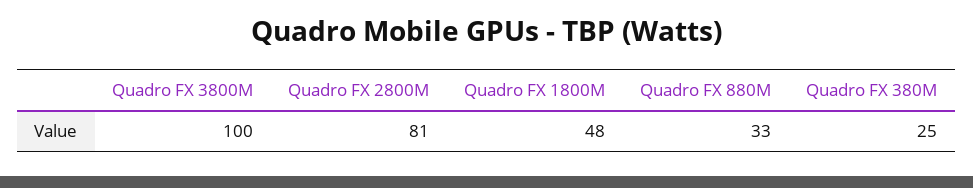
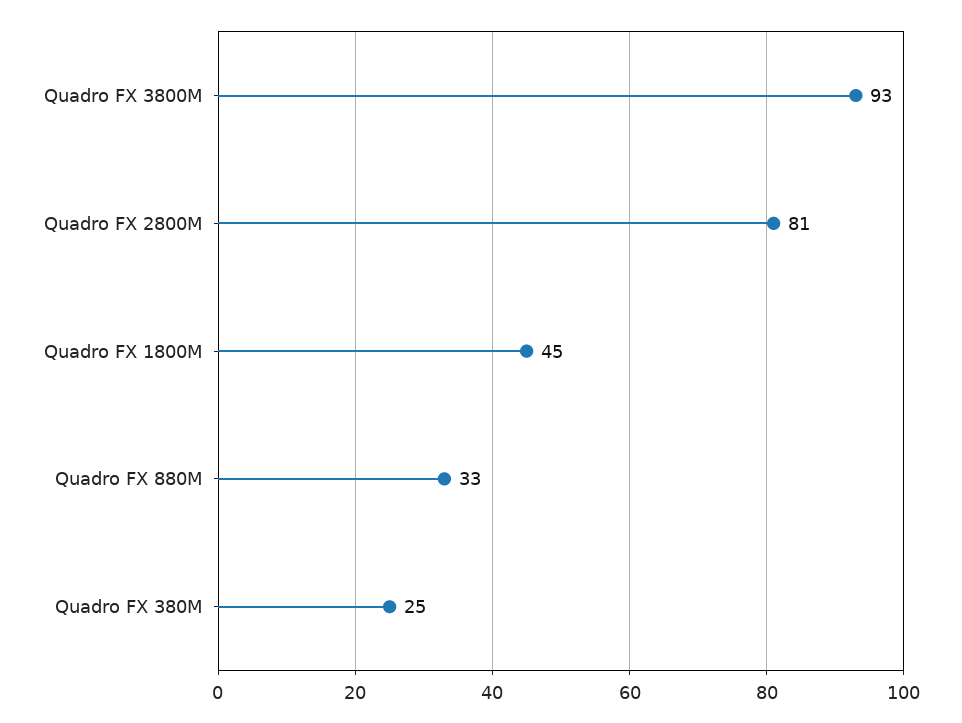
Quadro FX 3800M: 100 -> 93
Quadro FX 1800M: 48 -> 45

